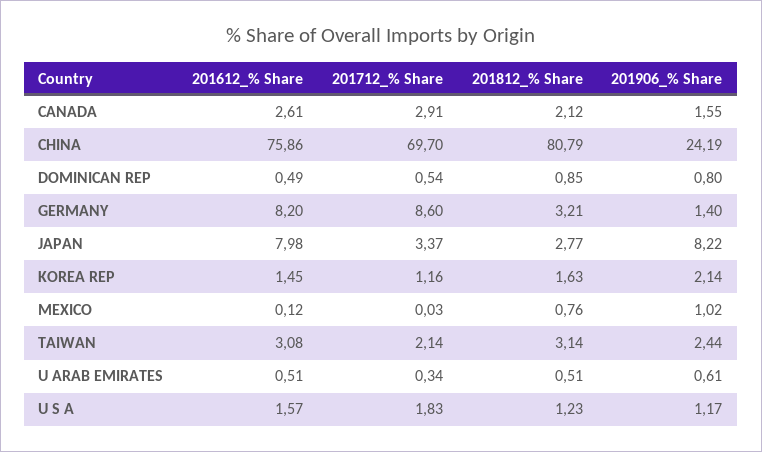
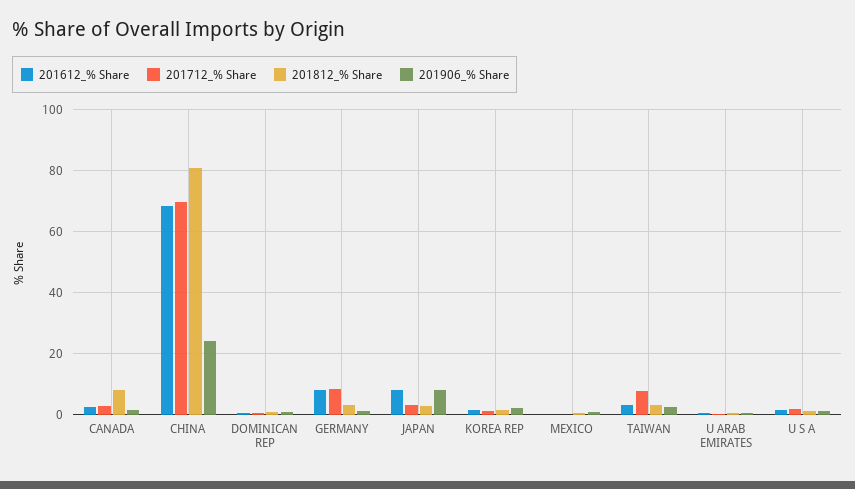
201812_% Share, CANADA: 2.12 -> 8
201612_% Share, CHINA: 75.86 -> 68
201712_% Share, TAIWAN: 2.14 -> 8

